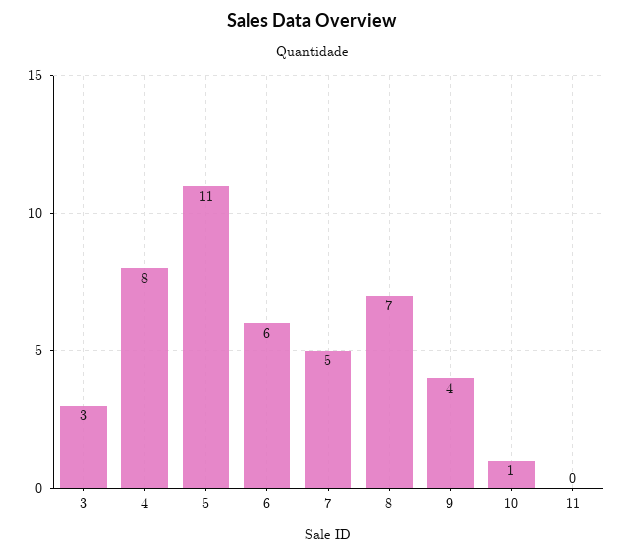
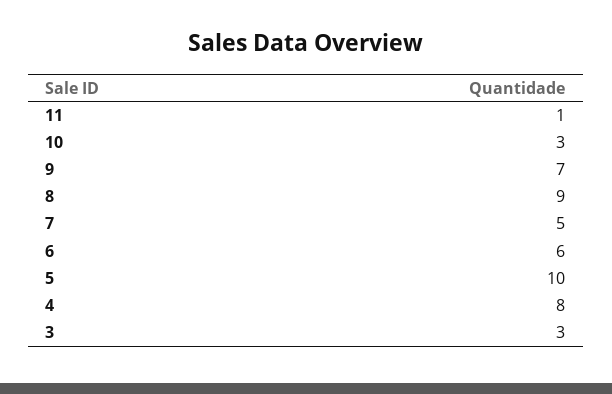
5: 11 -> 10
8: 7 -> 9
9: 4 -> 7
10: 1 -> 3
11: 0 -> 1

